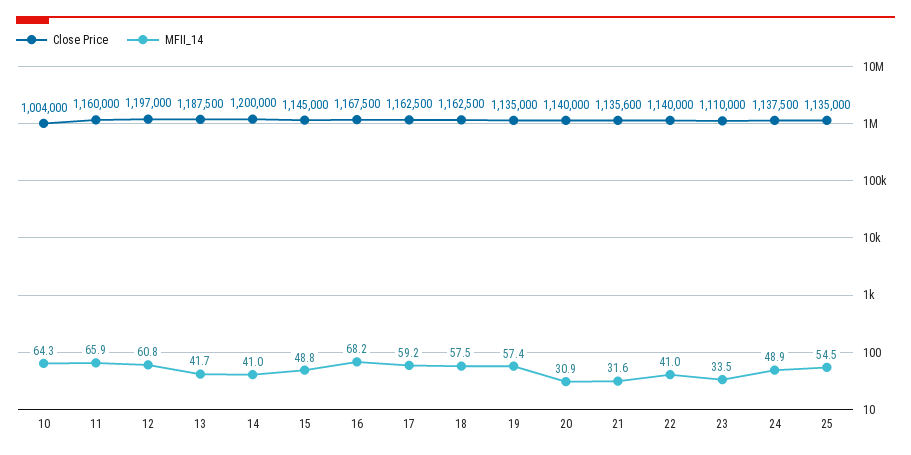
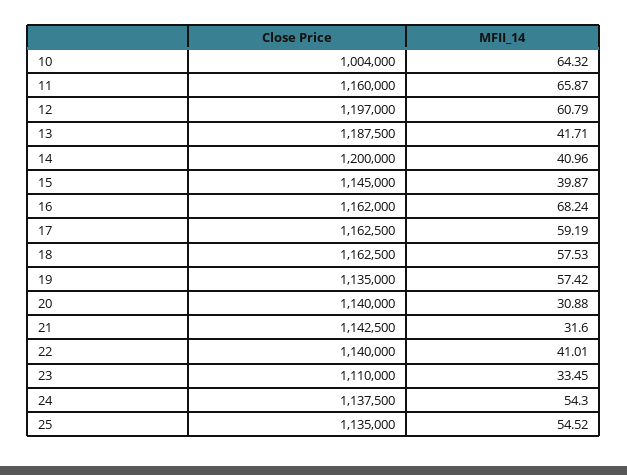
MFII_14, 15: 48.8 -> 39.87
Close Price, 16: 1167500 -> 1162000
Close Price, 21: 1135600 -> 1142500
MFII_14, 24: 48.9 -> 54.3

